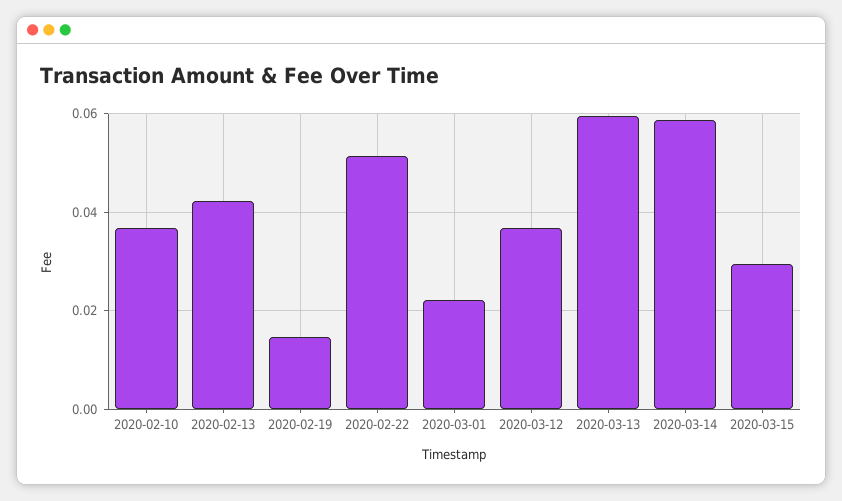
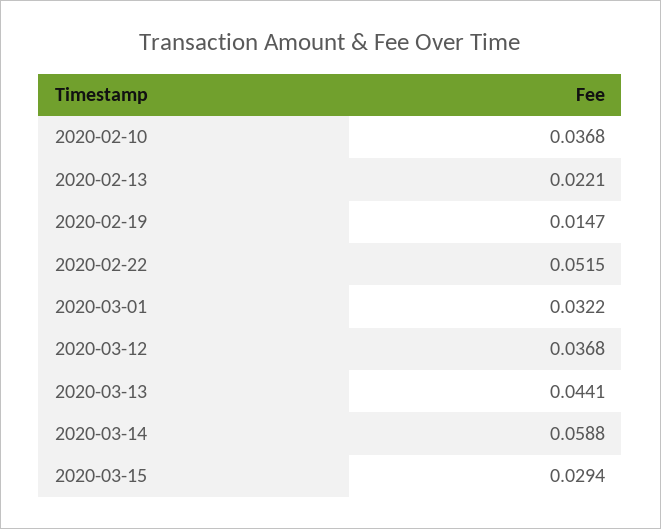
2020-02-13: 0.042 -> 0.0221
2020-03-01: 0.022 -> 0.0322
2020-03-13: 0.06 -> 0.0441

